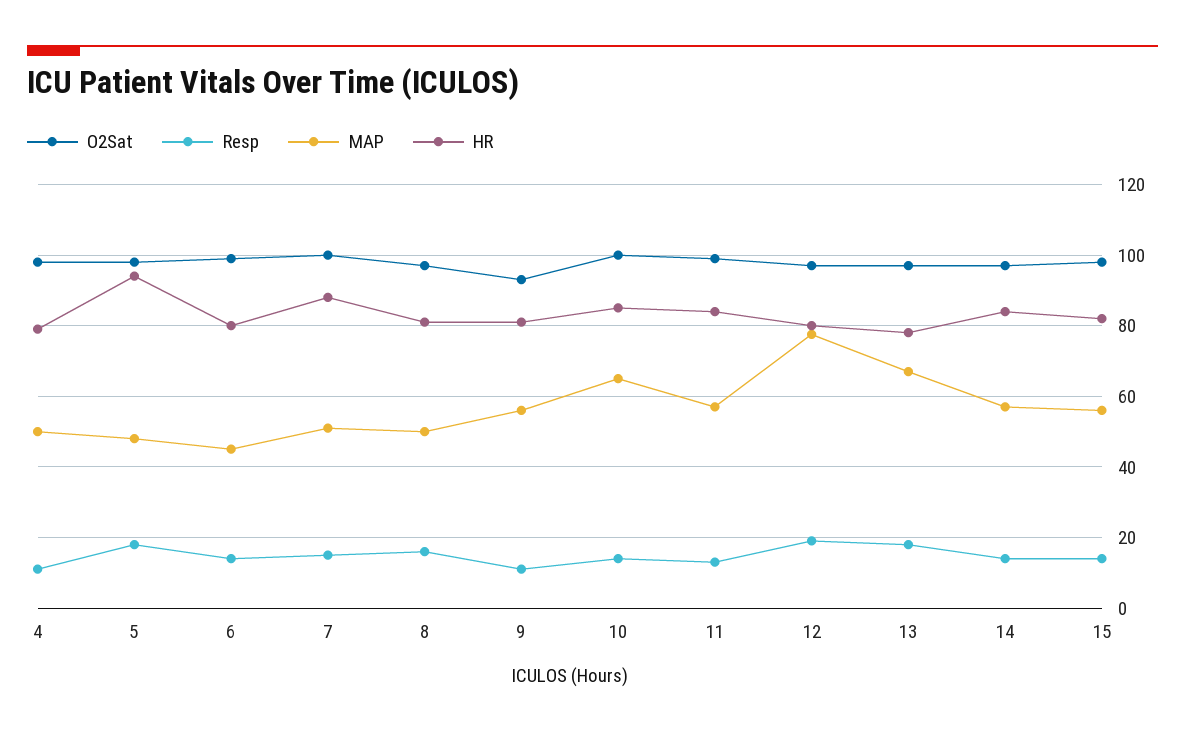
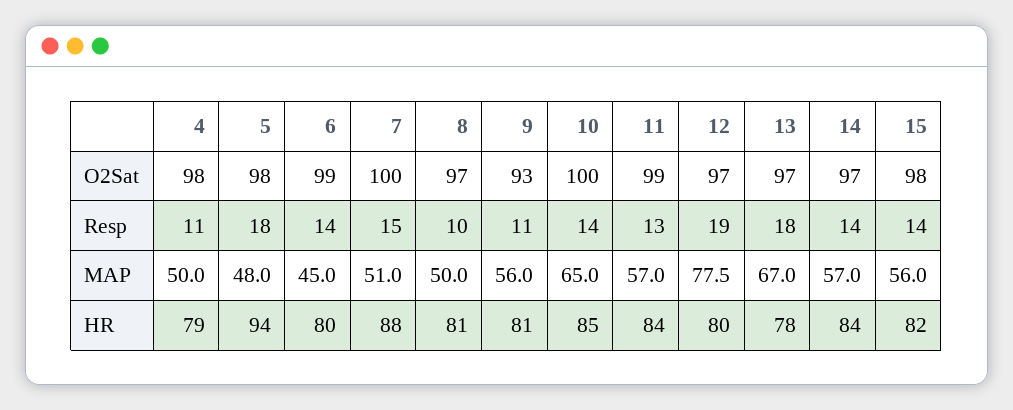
Resp, 8: 16 -> 10

